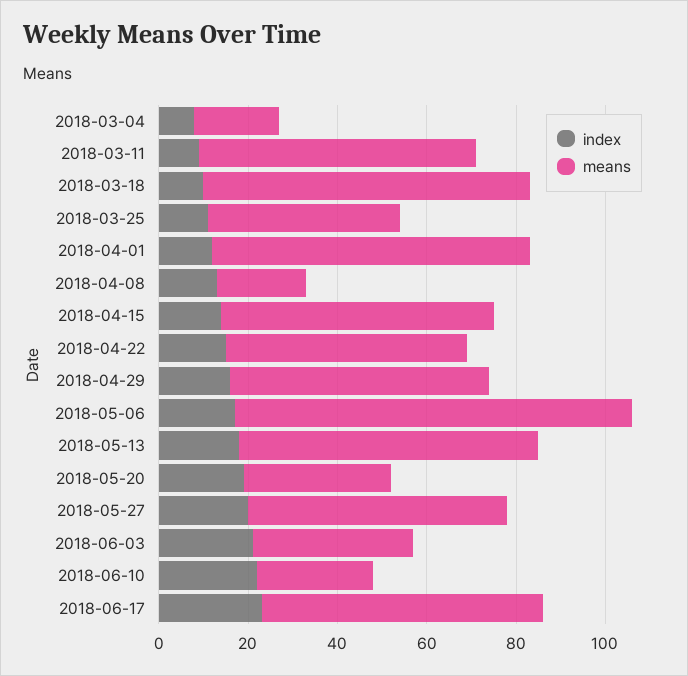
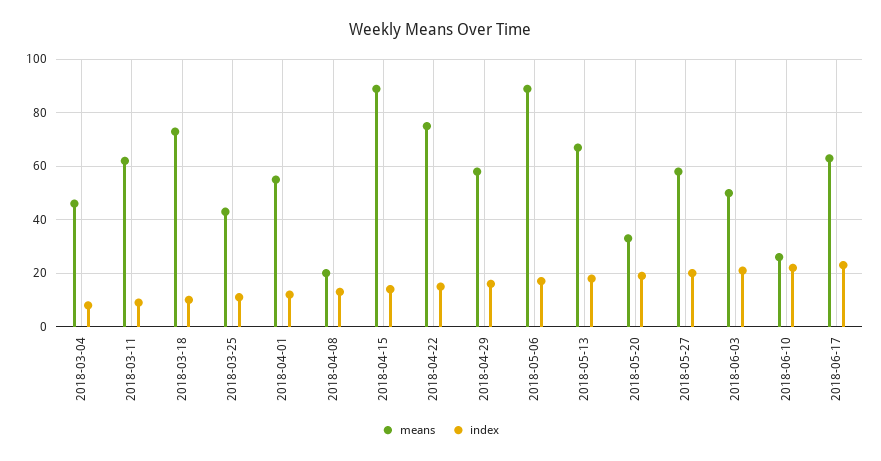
means, 2018-03-04: 20 -> 45
means, 2018-04-01: 70 -> 55
means, 2018-04-15: 60 -> 90
means, 2018-04-22: 55 -> 75
means, 2018-06-03: 35 -> 50

